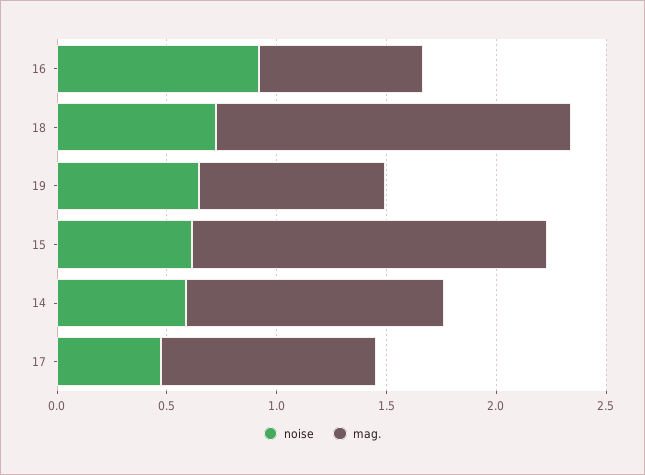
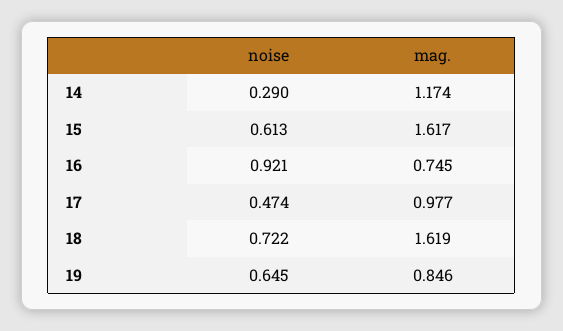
noise, 14: 0.6 -> 0.29

